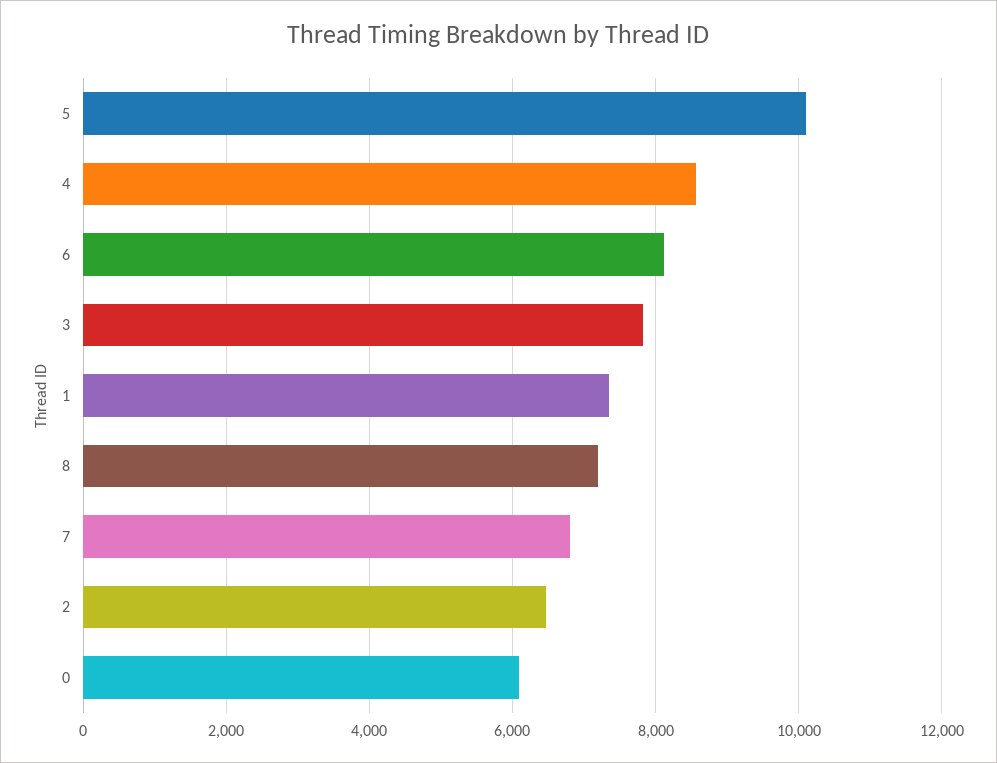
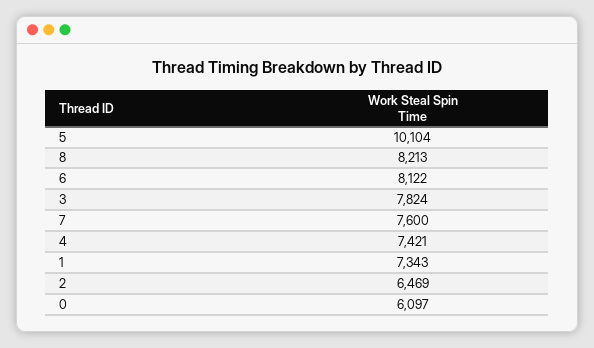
4: 8600 -> 7421
8: 7200 -> 8213
7: 6800 -> 7600

